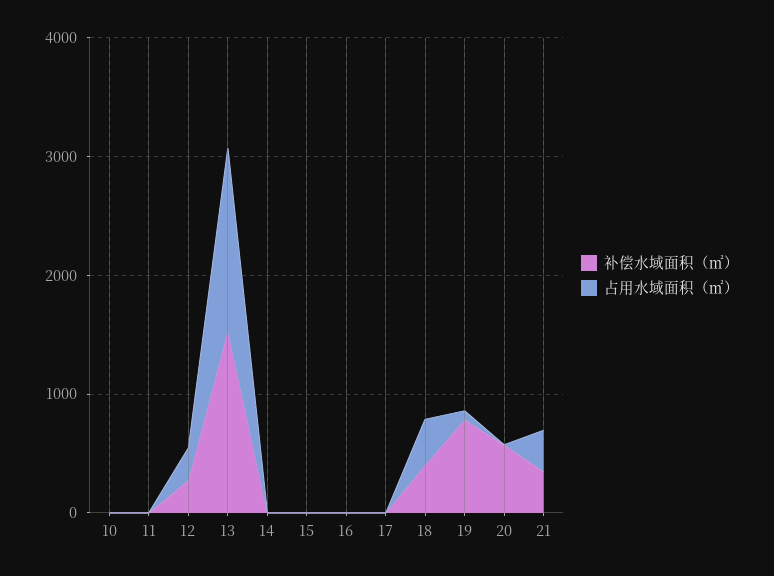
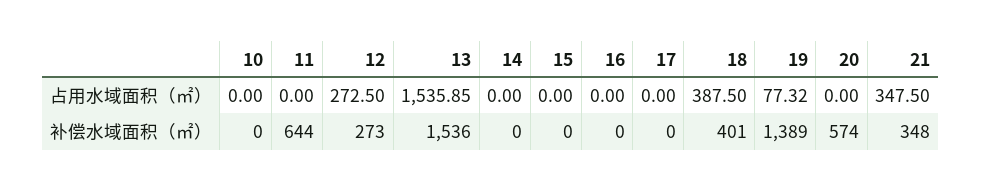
补偿水域面积（㎡）, 11: 0 -> 644
补偿水域面积（㎡）, 19: 800 -> 1389

